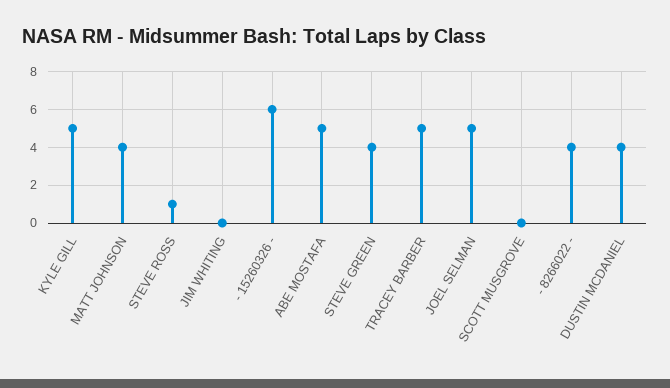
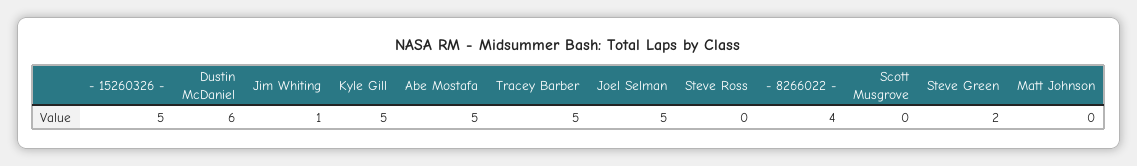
MATT JOHNSON: 4 -> 0
STEVE ROSS: 1 -> 0
JIM WHITING: 0 -> 1
- 15260326 -: 6 -> 5
STEVE GREEN: 4 -> 2
DUSTIN MCDANIEL: 4 -> 6

